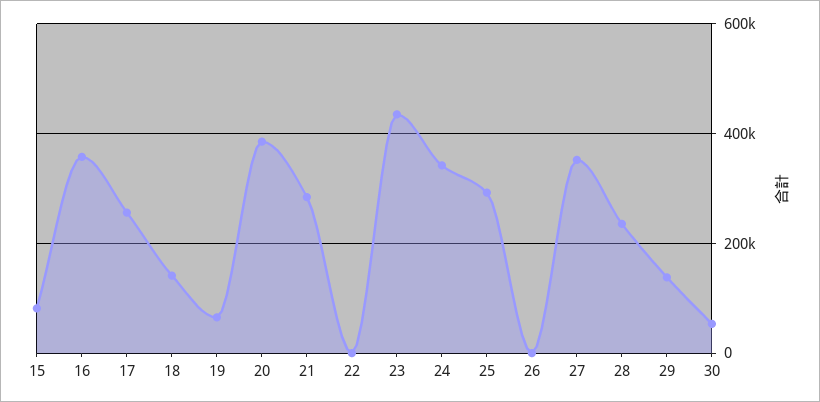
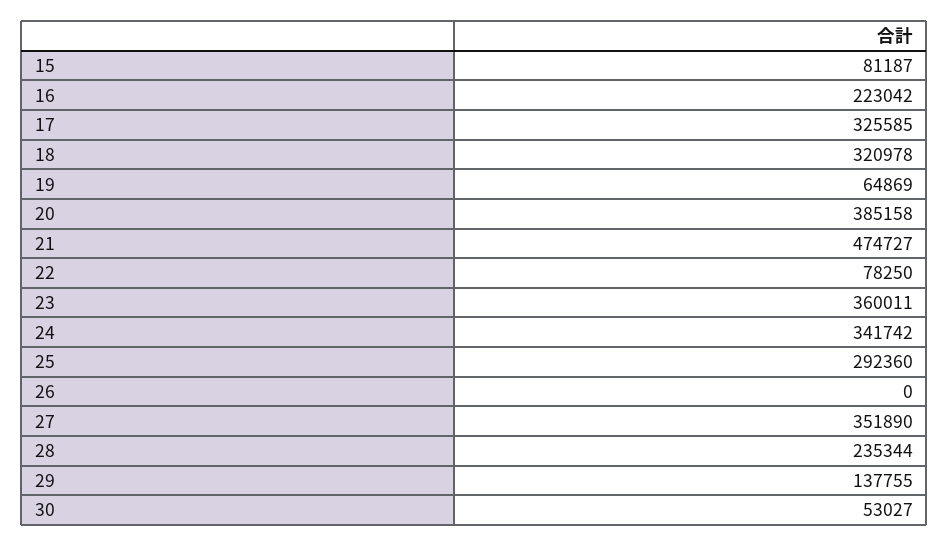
16: 360000 -> 223042
17: 260000 -> 325585
18: 140000 -> 320978
21: 280000 -> 474727
22: 0 -> 78250
23: 440000 -> 360011

